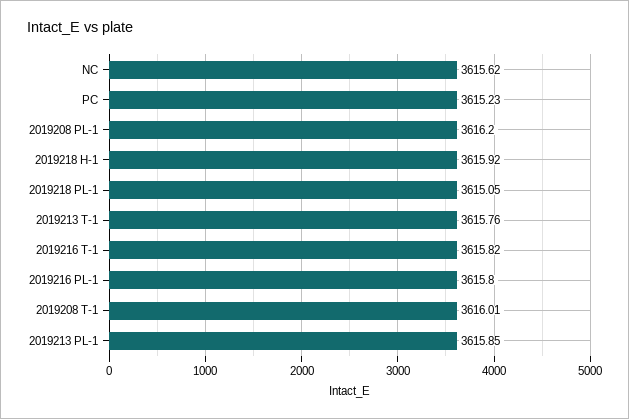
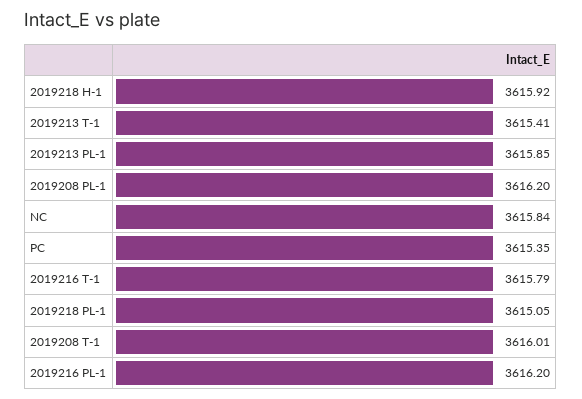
NC: 3615.62 -> 3615.84
PC: 3615.23 -> 3615.35
2019213 T-1: 3615.76 -> 3615.41
2019216 T-1: 3615.82 -> 3615.79
2019216 PL-1: 3615.8 -> 3616.2

